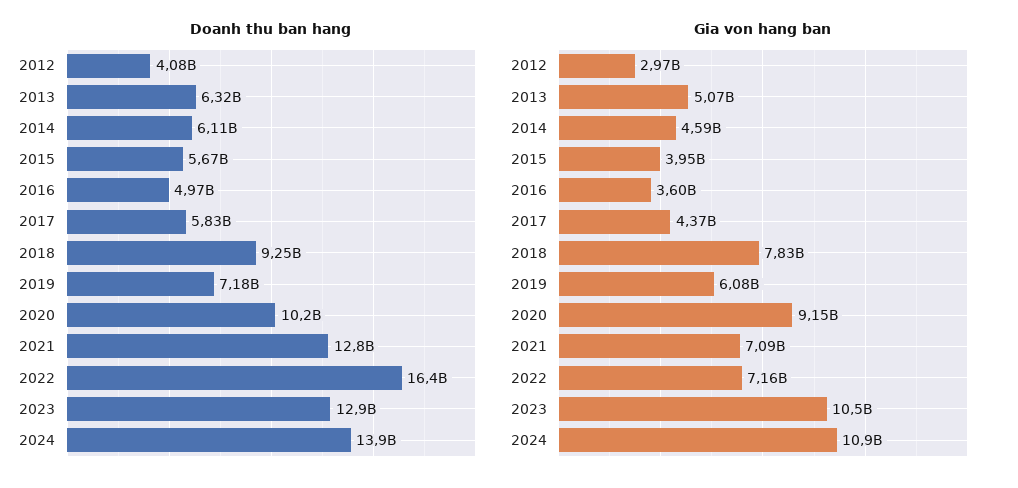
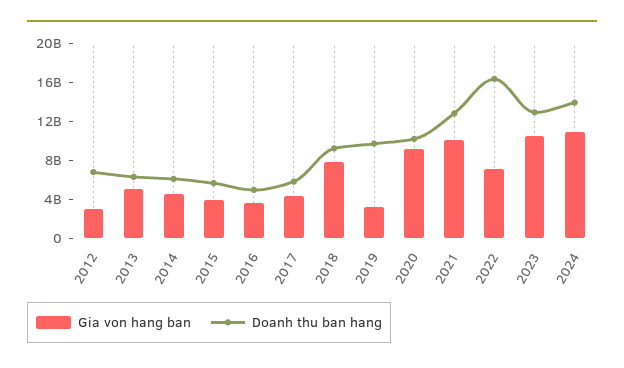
Doanh thu ban hang, 2012: 4080000000 -> 7000000000
Doanh thu ban hang, 2019: 7180000000 -> 10000000000
Gia von hang ban, 2019: 6080000000 -> 3000000000
Gia von hang ban, 2021: 7090000000 -> 10000000000

